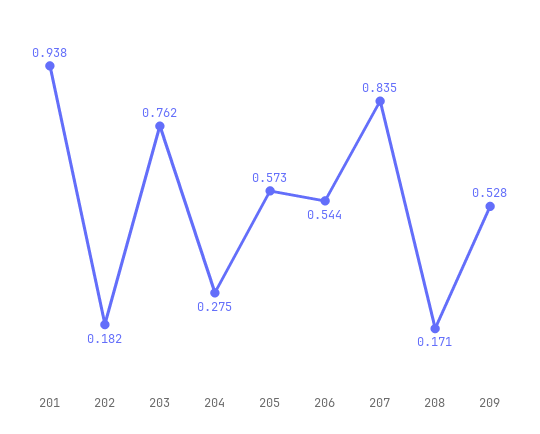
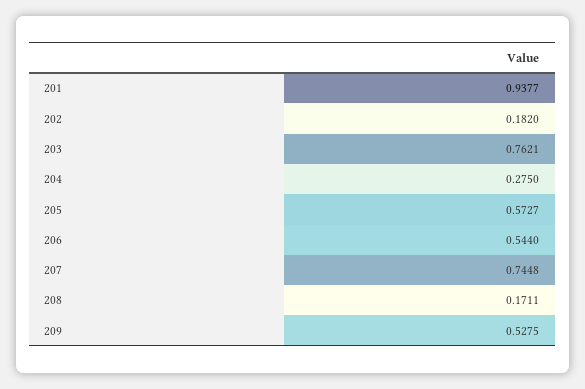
207: 0.835 -> 0.7448

